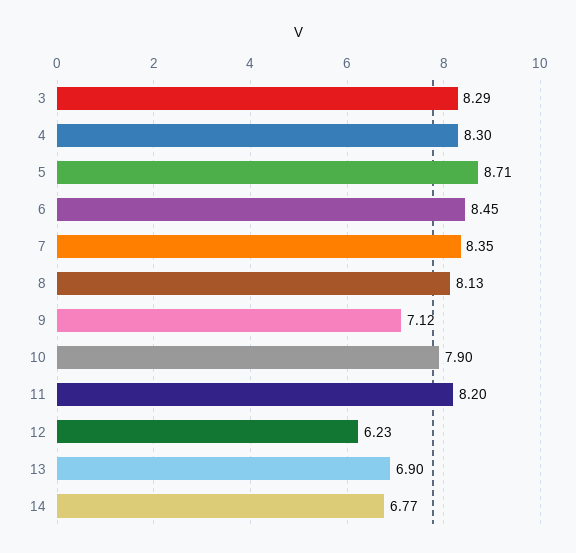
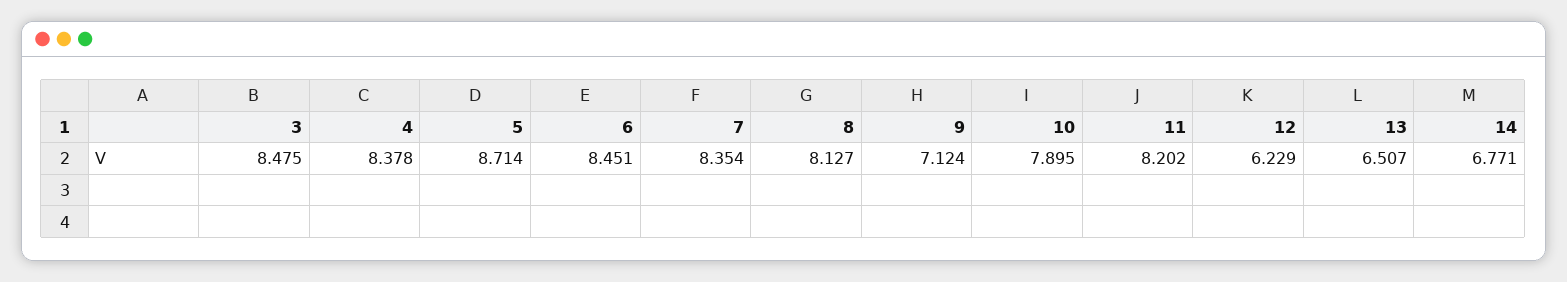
3: 8.29 -> 8.475
4: 8.3 -> 8.378
13: 6.9 -> 6.507

